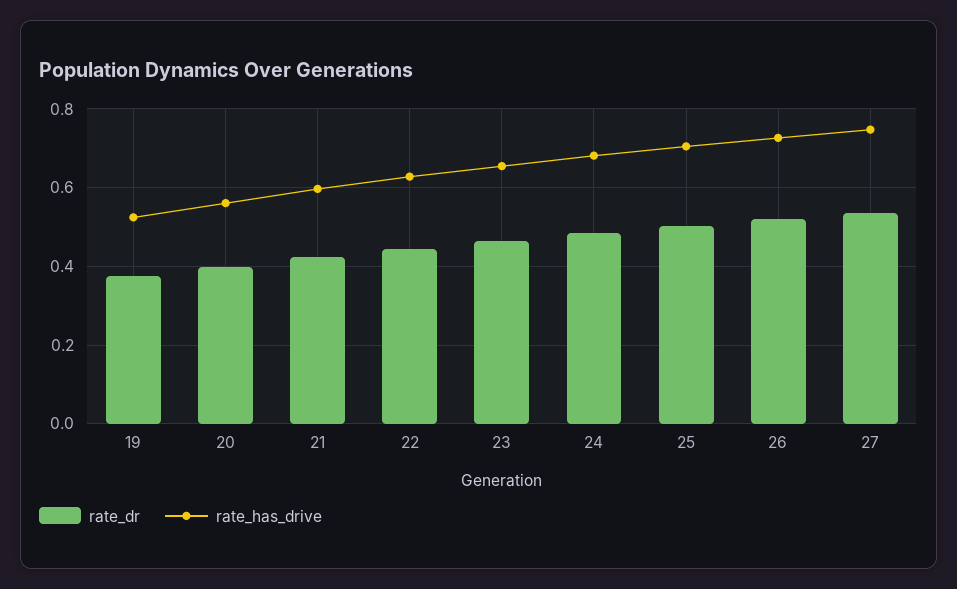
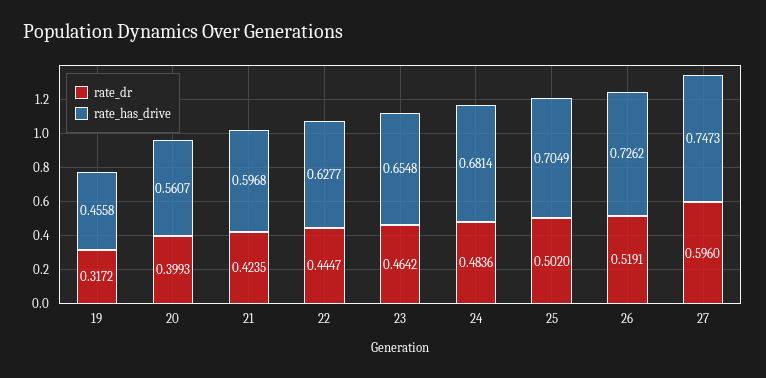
rate_dr, 19: 0.38 -> 0.3172
rate_has_drive, 19: 0.52 -> 0.4558
rate_dr, 27: 0.54 -> 0.596

